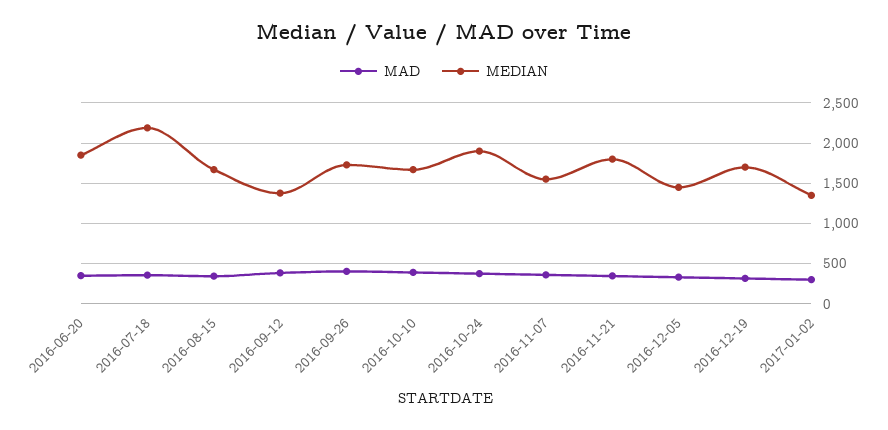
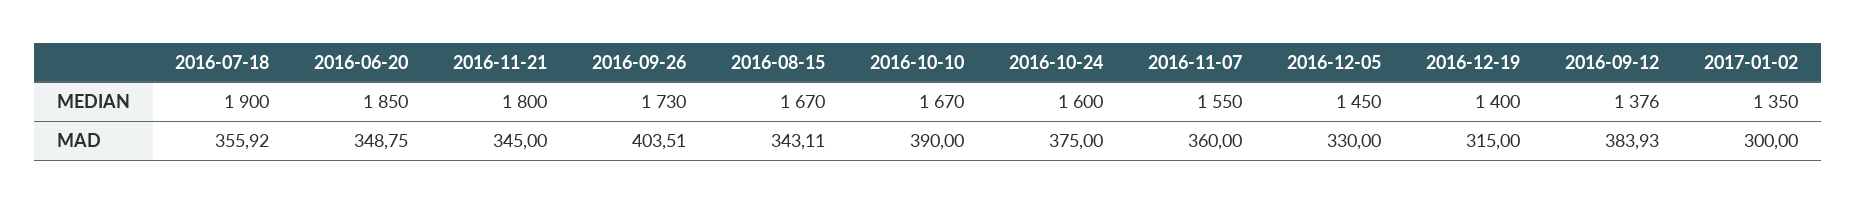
MEDIAN, 2016-07-18: 2200 -> 1900
MEDIAN, 2016-10-24: 1900 -> 1600
MEDIAN, 2016-12-19: 1700 -> 1400

